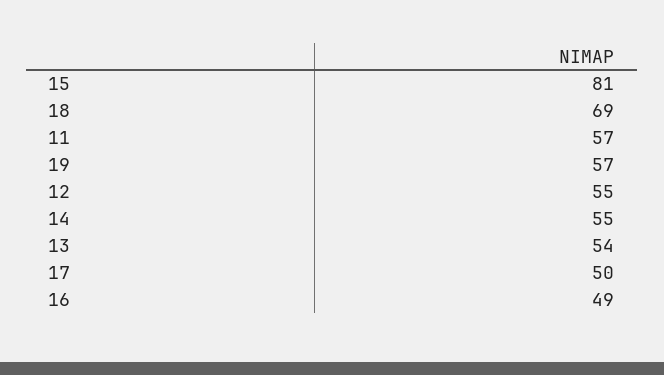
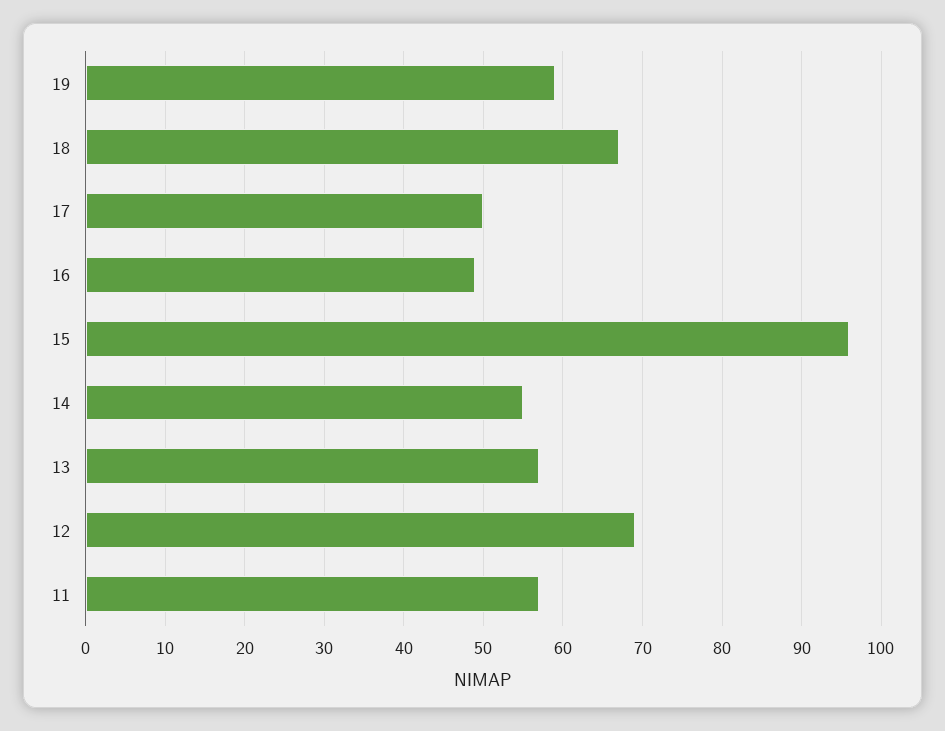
15: 81 -> 96
18: 69 -> 67
19: 57 -> 59
12: 55 -> 69
13: 54 -> 57

